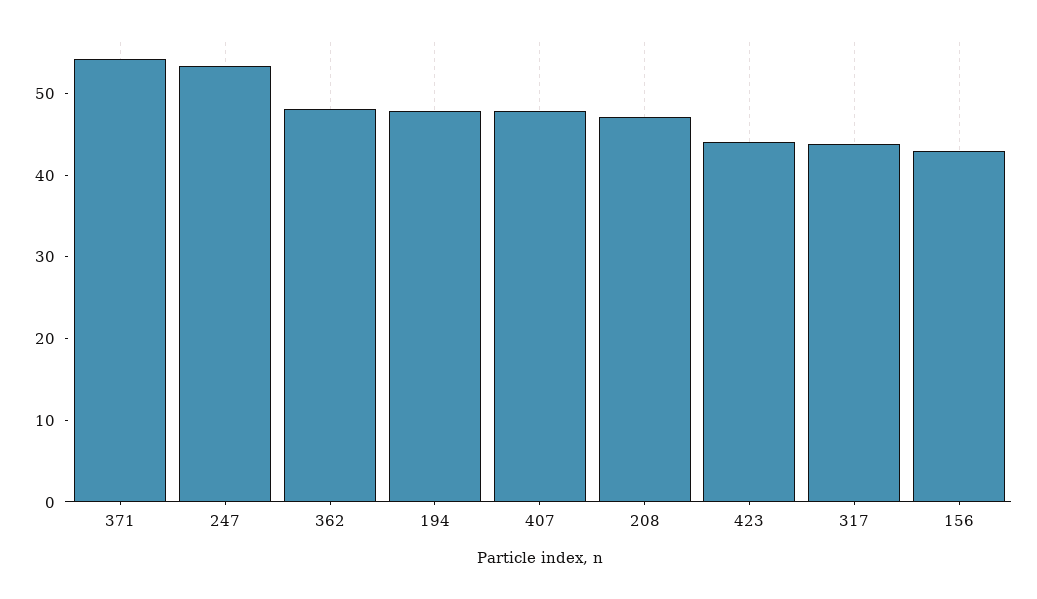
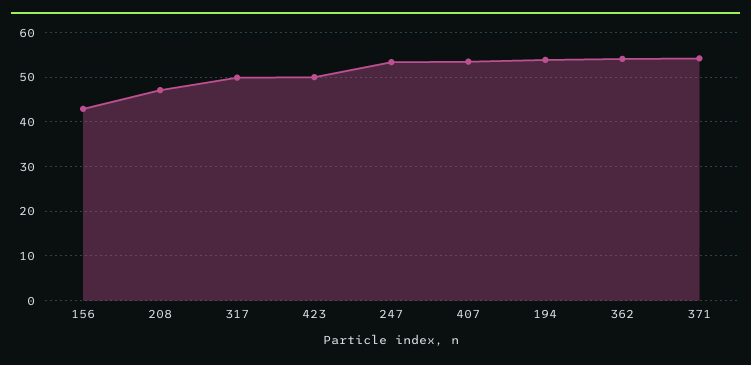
362: 48 -> 54
194: 48 -> 54
407: 48 -> 54
423: 44 -> 50
317: 44 -> 50

